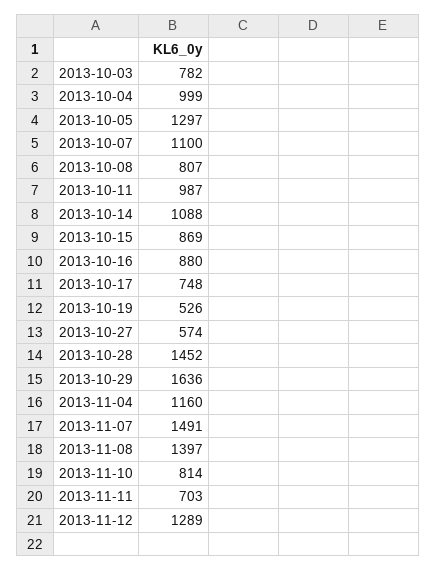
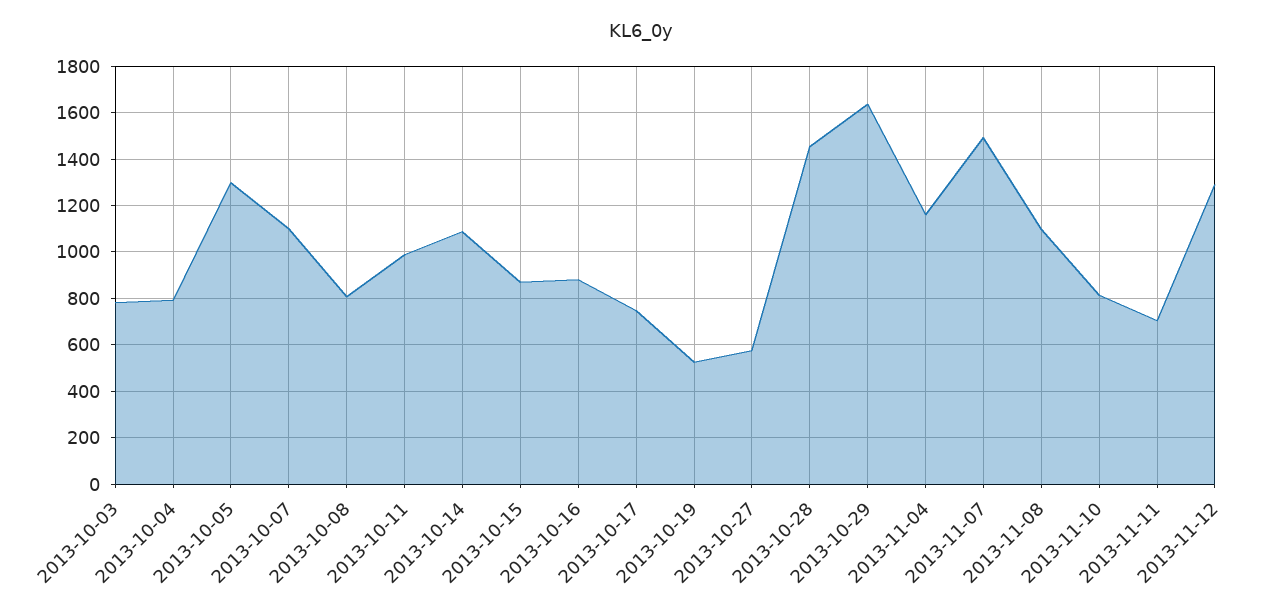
2013-10-04: 999 -> 800
2013-11-08: 1397 -> 1100

